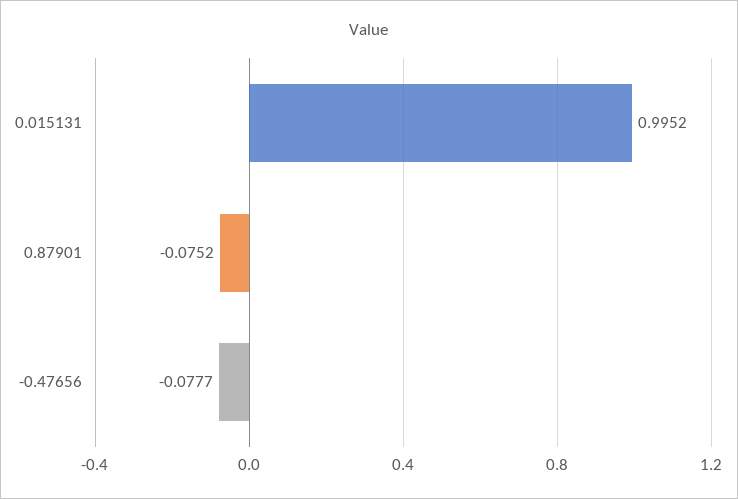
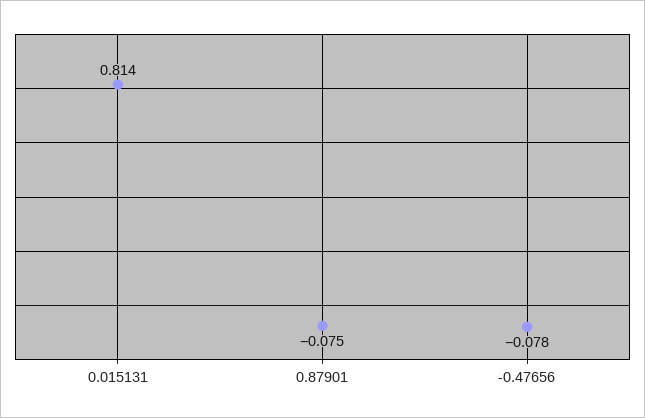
0.015131: 0.9952 -> 0.814

